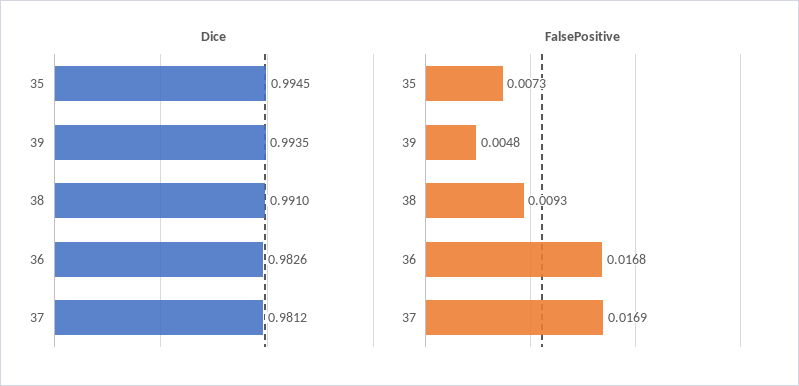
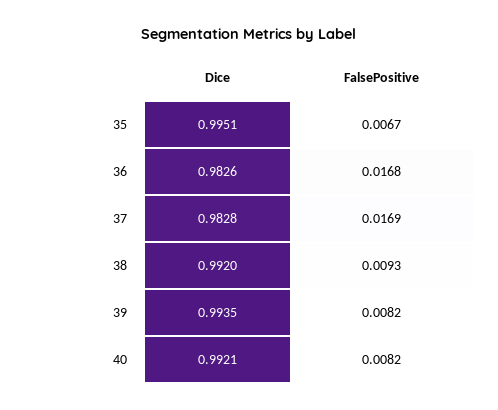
Dice, 35: 0.9945 -> 0.9951
Dice, 38: 0.991 -> 0.992
Dice, 37: 0.9812 -> 0.9828
FalsePositive, 35: 0.0073 -> 0.0067
FalsePositive, 39: 0.0048 -> 0.0082
Dice, 40: none -> 0.9921
FalsePositive, 40: none -> 0.0082

